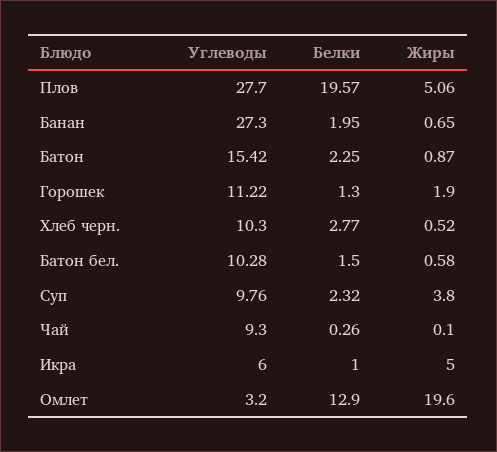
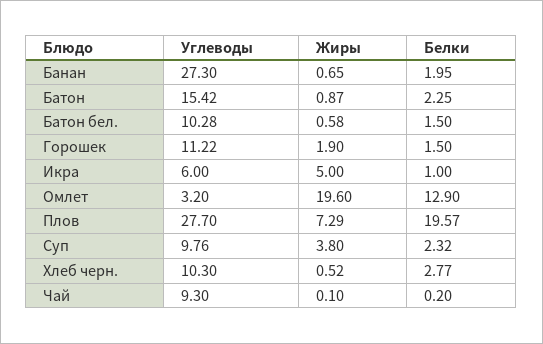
Жиры, Плов: 5.06 -> 7.29
Белки, Горошек: 1.3 -> 1.5
Белки, Чай: 0.26 -> 0.2

